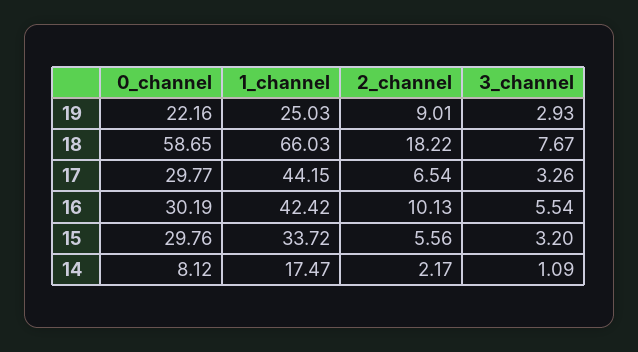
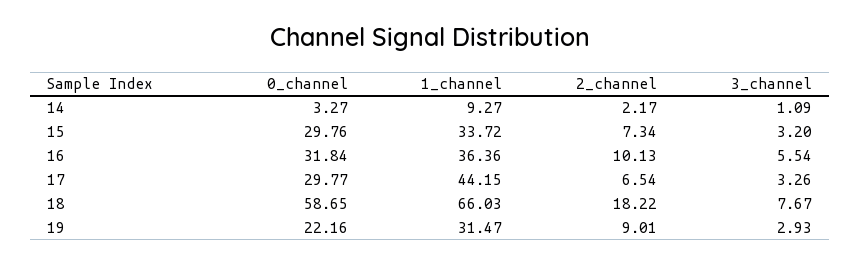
1_channel, 19: 25.03 -> 31.47
0_channel, 16: 30.19 -> 31.84
1_channel, 16: 42.42 -> 36.36
2_channel, 15: 5.56 -> 7.34
0_channel, 14: 8.12 -> 3.27
1_channel, 14: 17.47 -> 9.27

